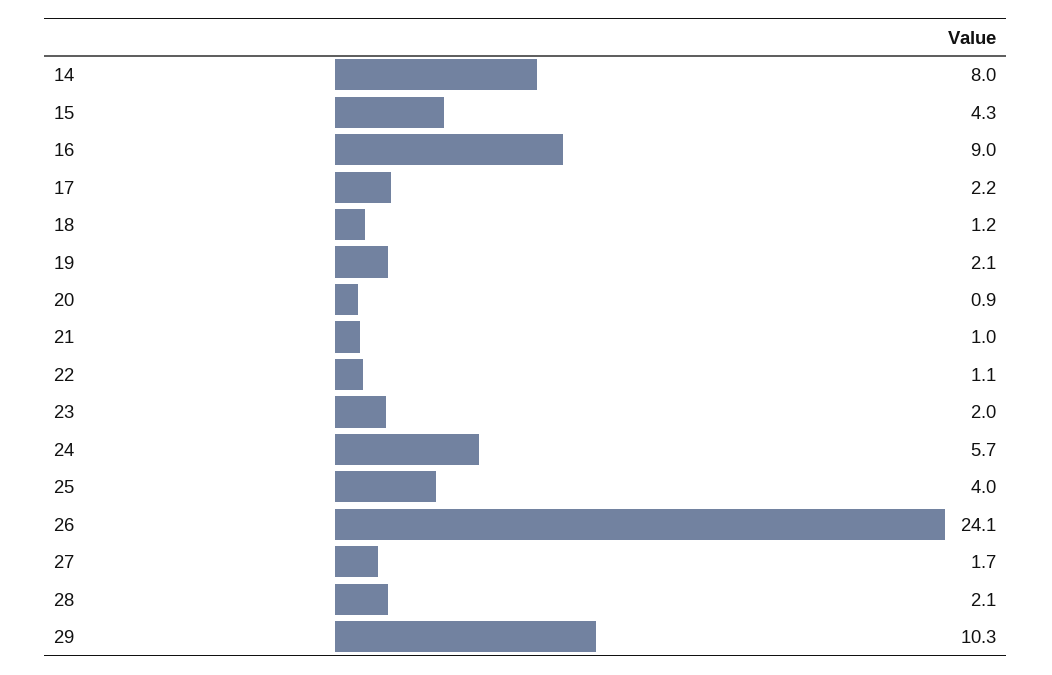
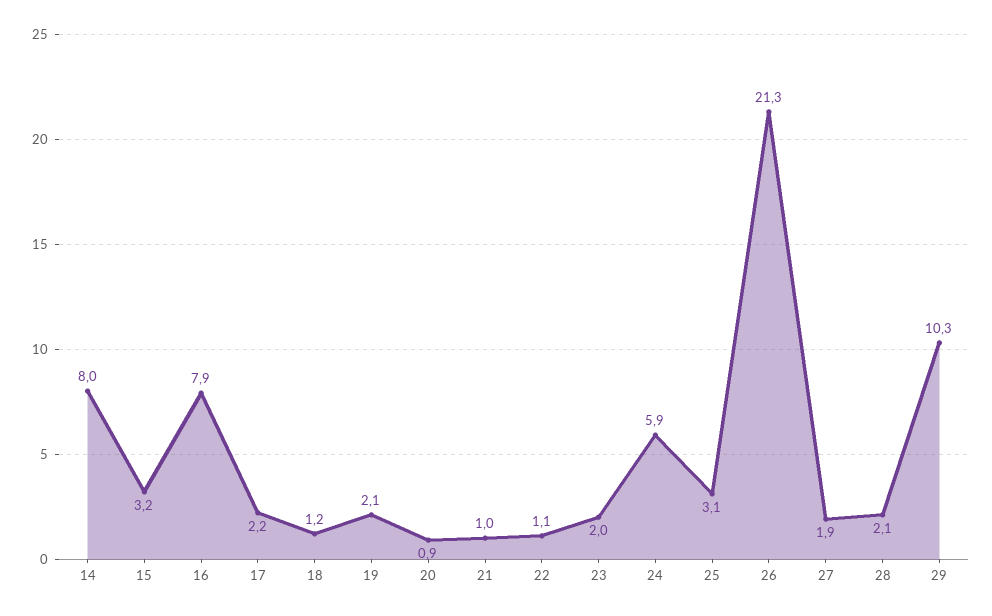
15: 4.3 -> 3.2
16: 9 -> 7.9
24: 5.7 -> 5.9
25: 4 -> 3.1
26: 24.1 -> 21.3
27: 1.7 -> 1.9

